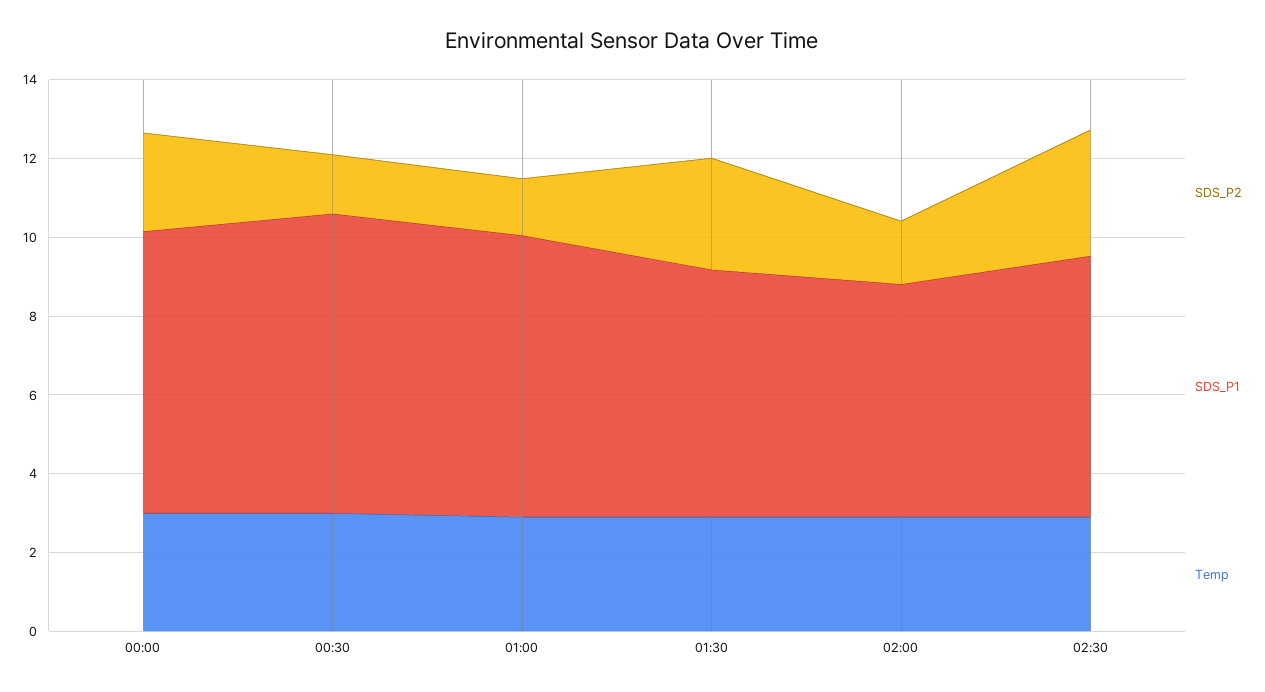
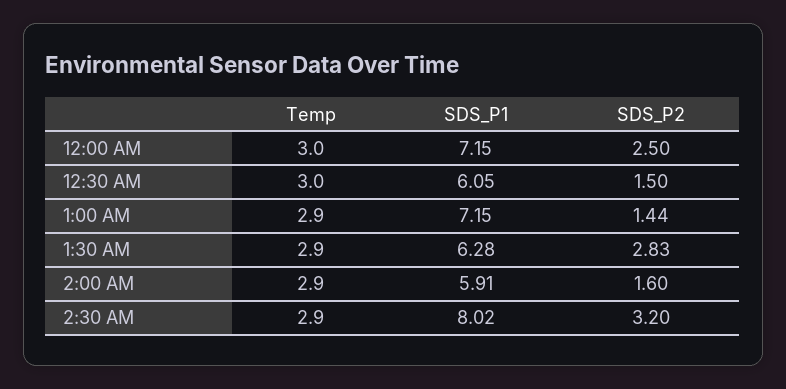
SDS_P1, 00:30: 7.5 -> 6.05
SDS_P1, 02:30: 6.5 -> 8.02

